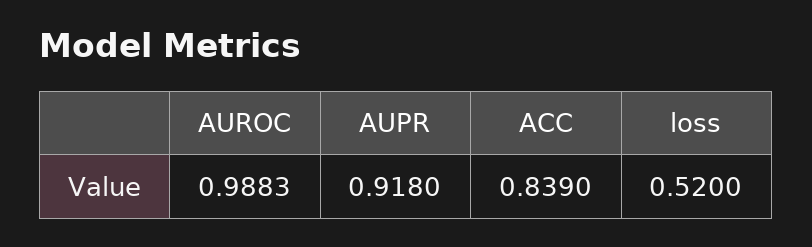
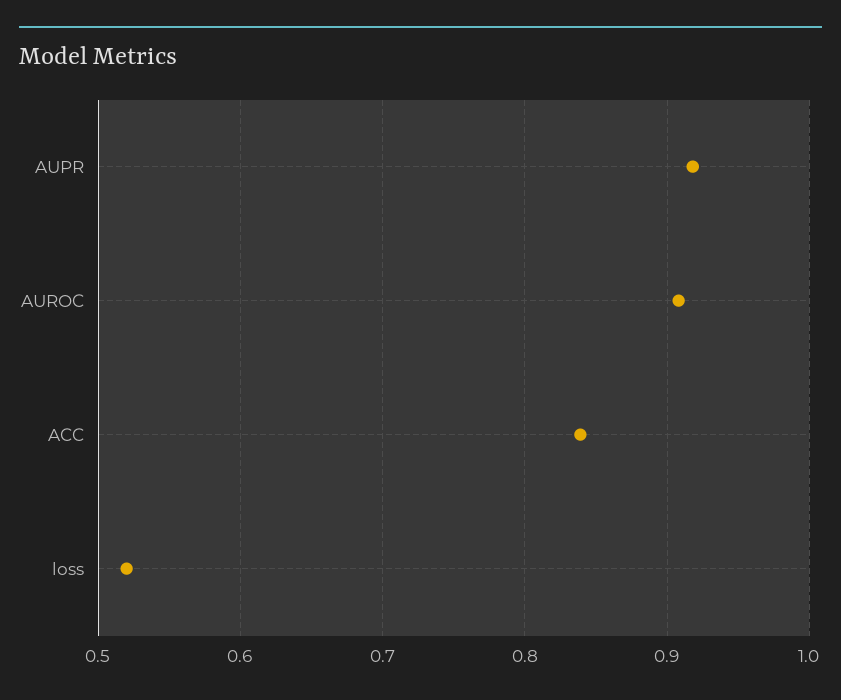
AUROC: 0.9883 -> 0.91

